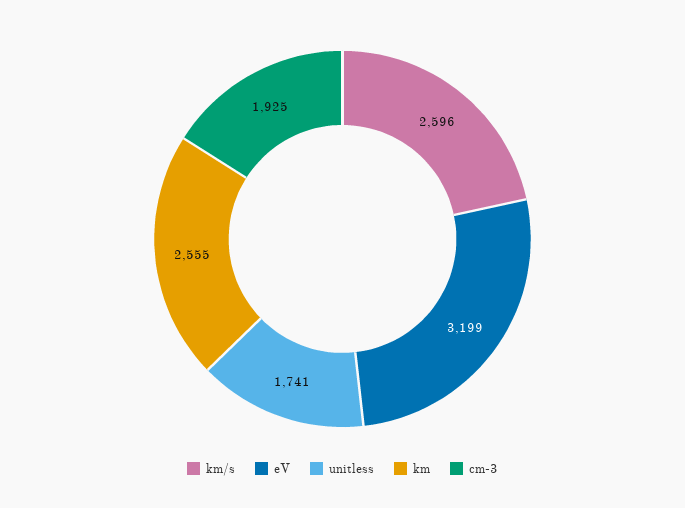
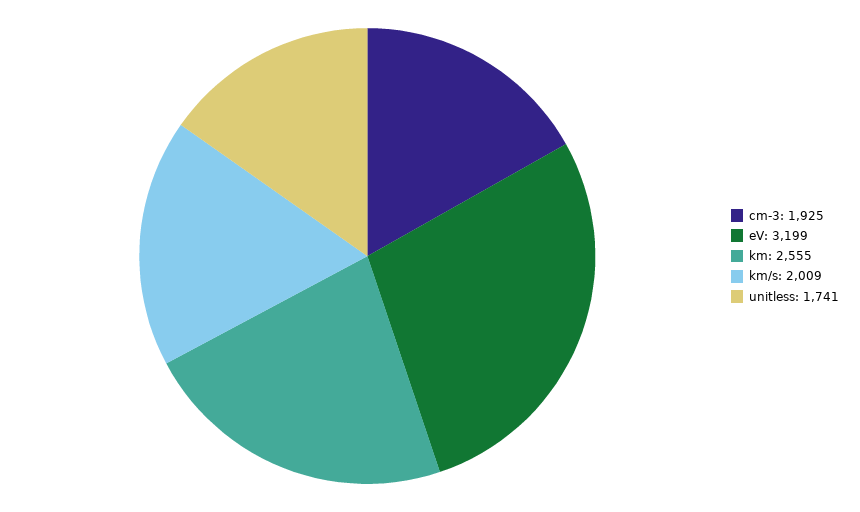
km/s: 2596 -> 2009

